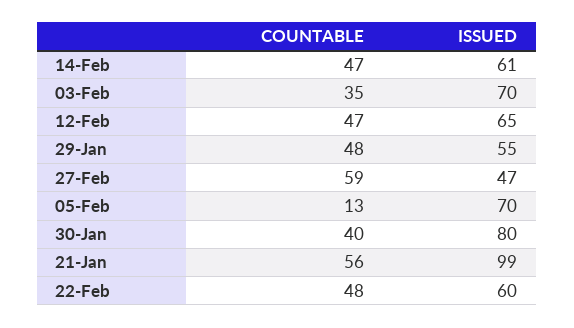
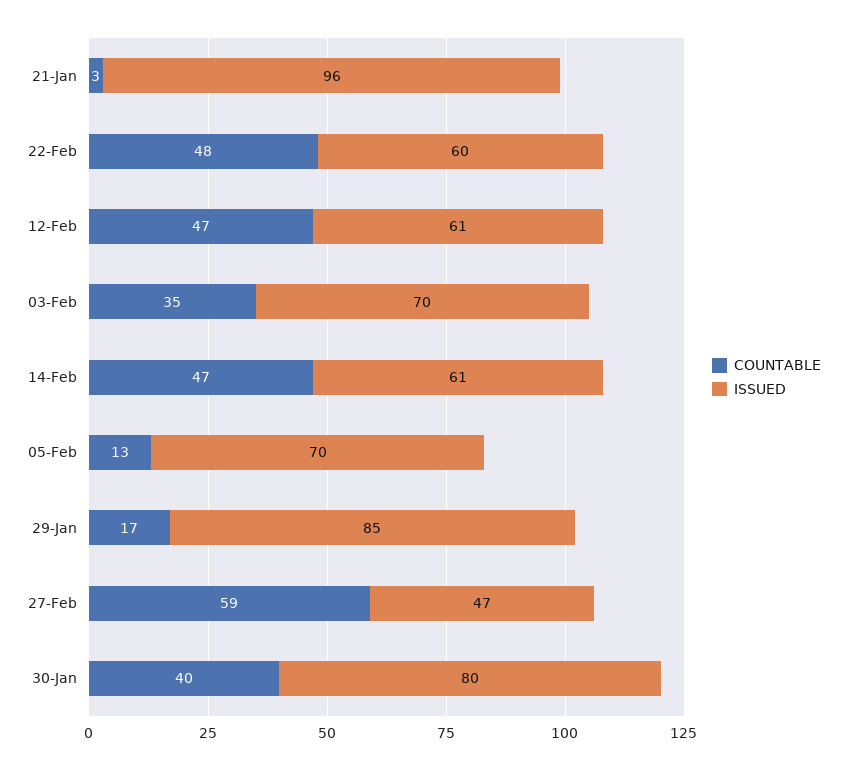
ISSUED, 12-Feb: 65 -> 61
COUNTABLE, 29-Jan: 48 -> 17
ISSUED, 29-Jan: 55 -> 85
COUNTABLE, 21-Jan: 56 -> 3
ISSUED, 21-Jan: 99 -> 96

